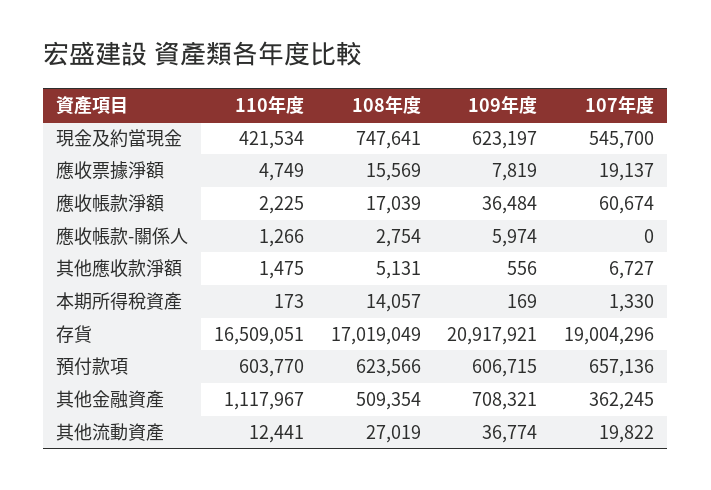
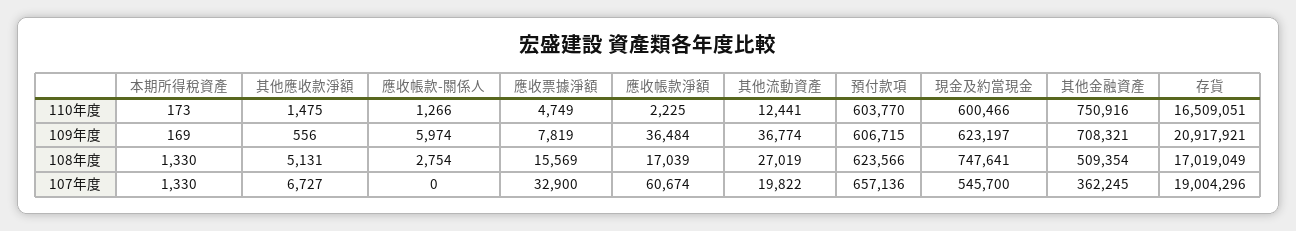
110年度, 現金及約當現金: 421534 -> 600466
107年度, 應收票據淨額: 19137 -> 32900
108年度, 本期所得稅資產: 14057 -> 1330
110年度, 其他金融資產: 1117967 -> 750916

